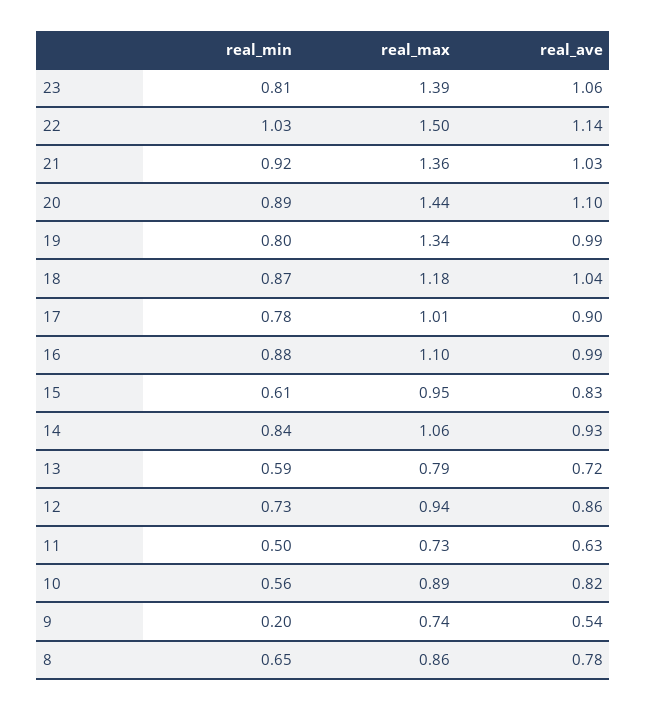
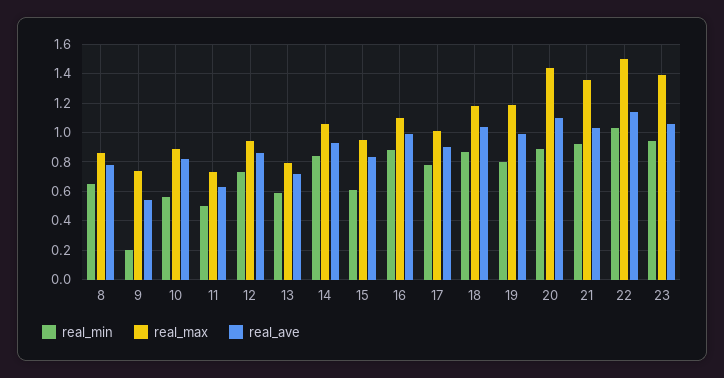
real_min, 23: 0.81 -> 0.95
real_max, 19: 1.34 -> 1.2

